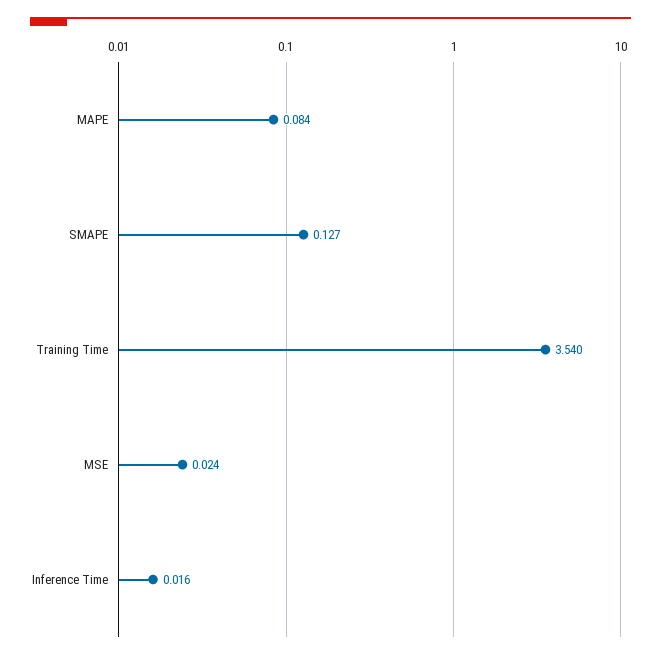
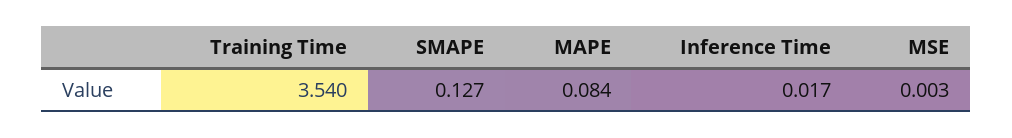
MSE: 0.024 -> 0.003
Inference Time: 0.016 -> 0.017

